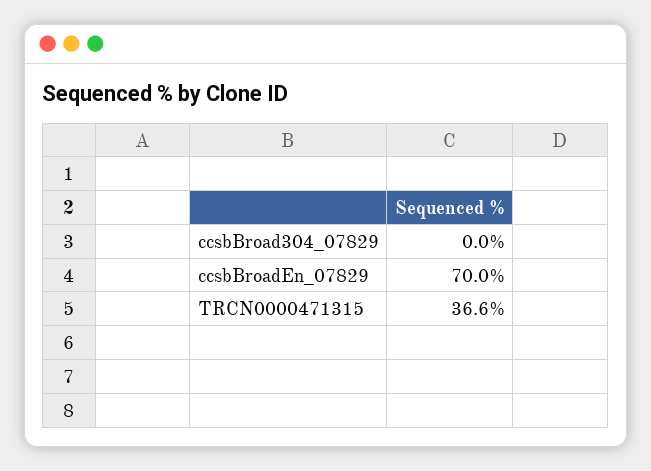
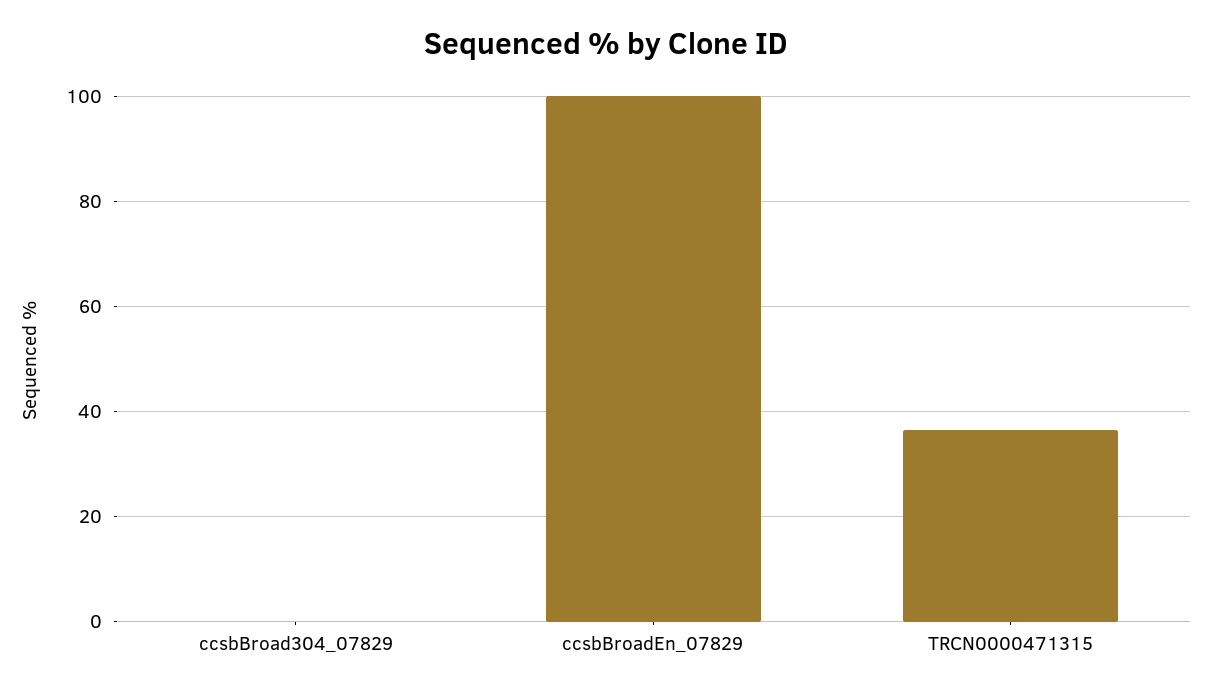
ccsbBroadEn_07829: 70 -> 100

